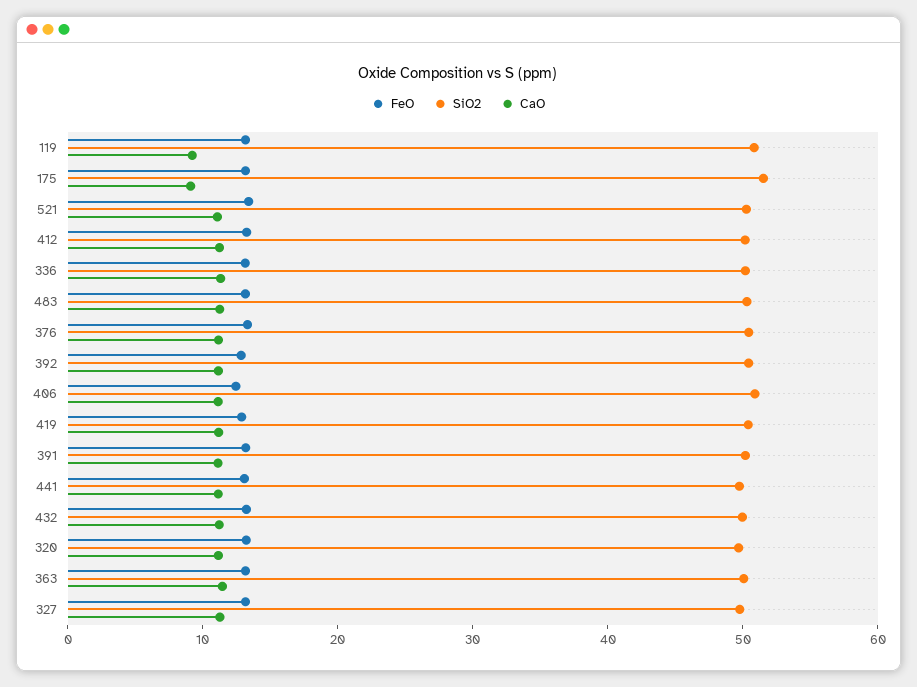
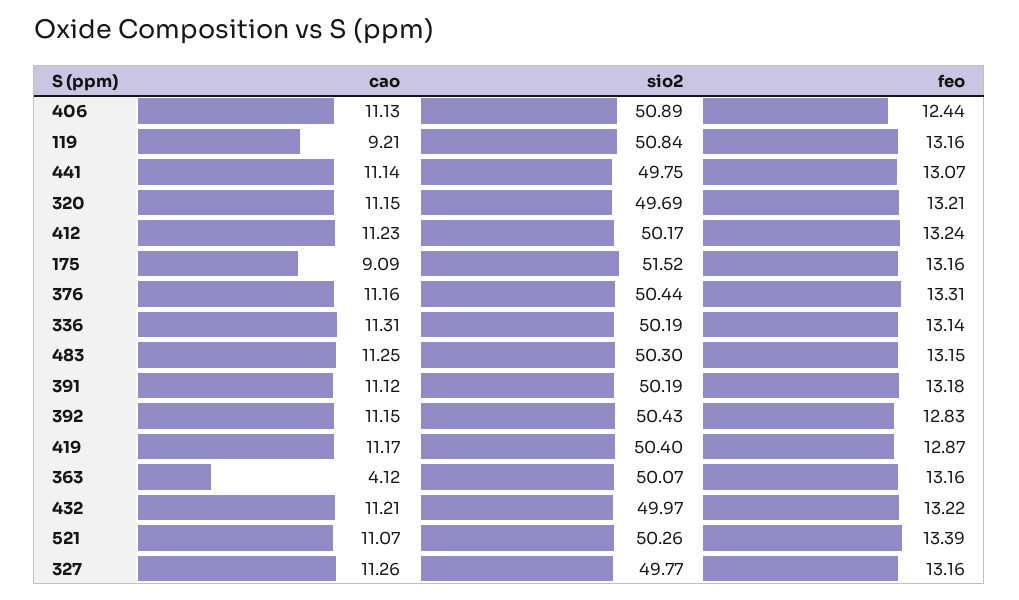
CaO, 363: 12 -> 4.12

